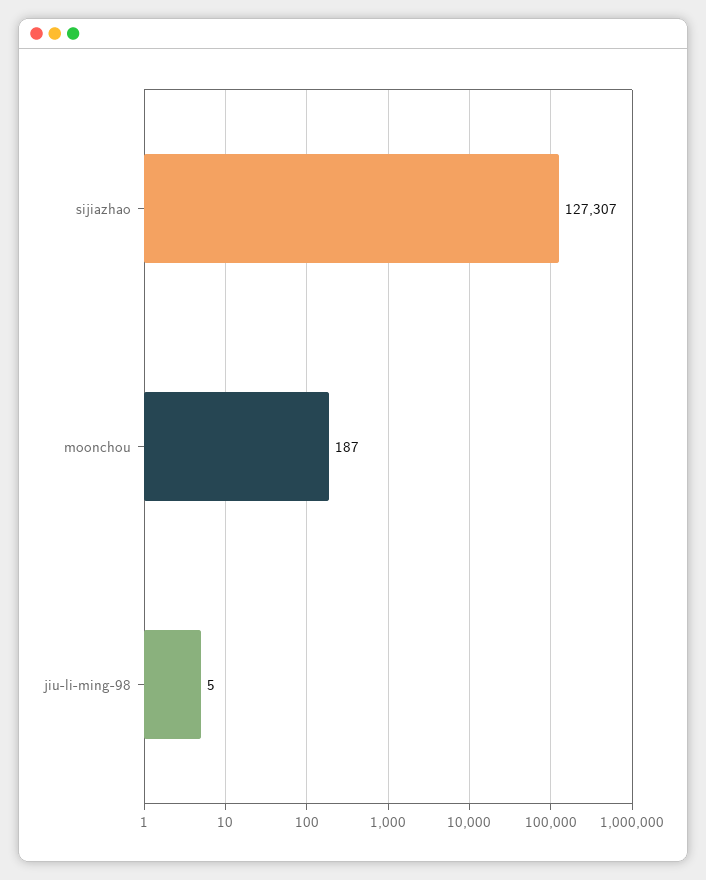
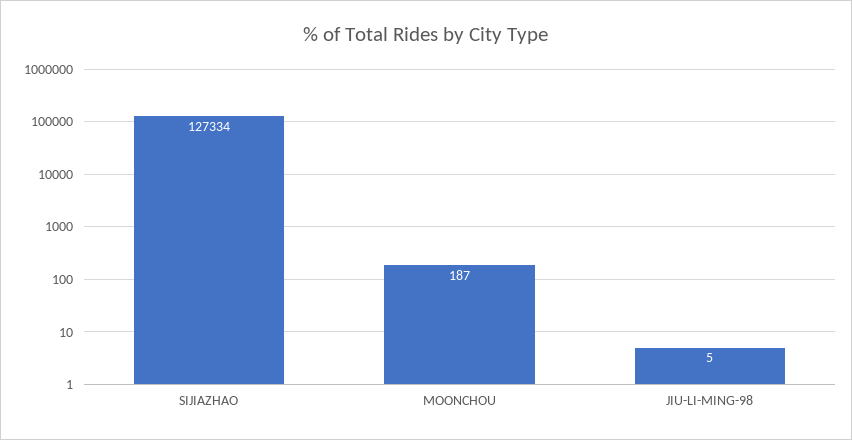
sijiazhao: 127307 -> 127334

